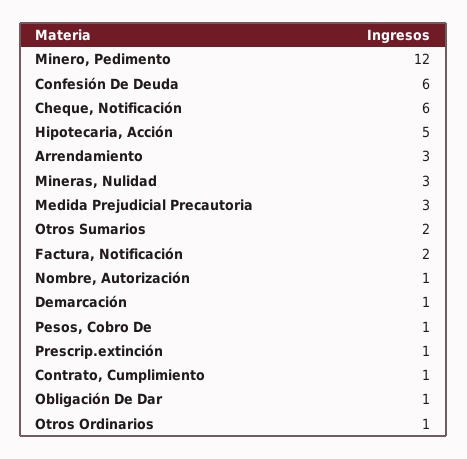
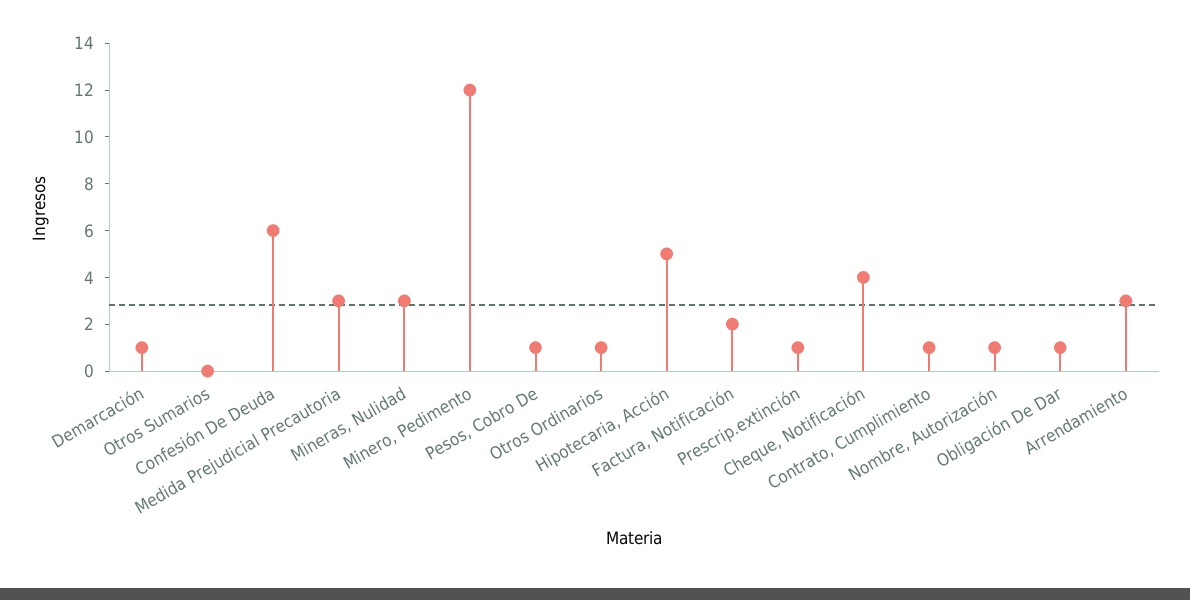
Cheque, Notificación: 6 -> 4
Otros Sumarios: 2 -> 0

